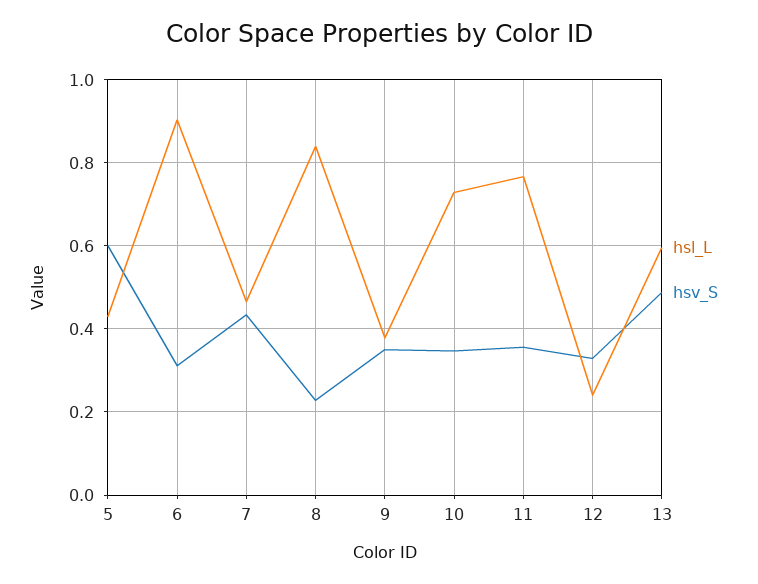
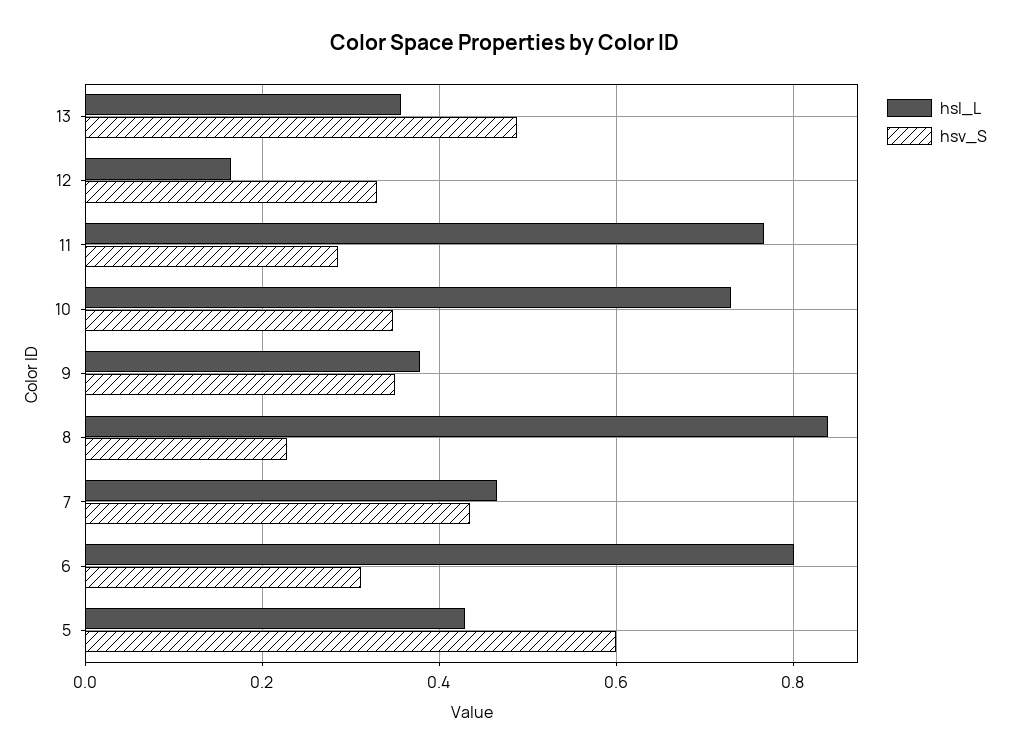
hsl_L, 6: 0.9 -> 0.8
hsv_S, 11: 0.36 -> 0.28
hsl_L, 12: 0.24 -> 0.16
hsl_L, 13: 0.6 -> 0.36

